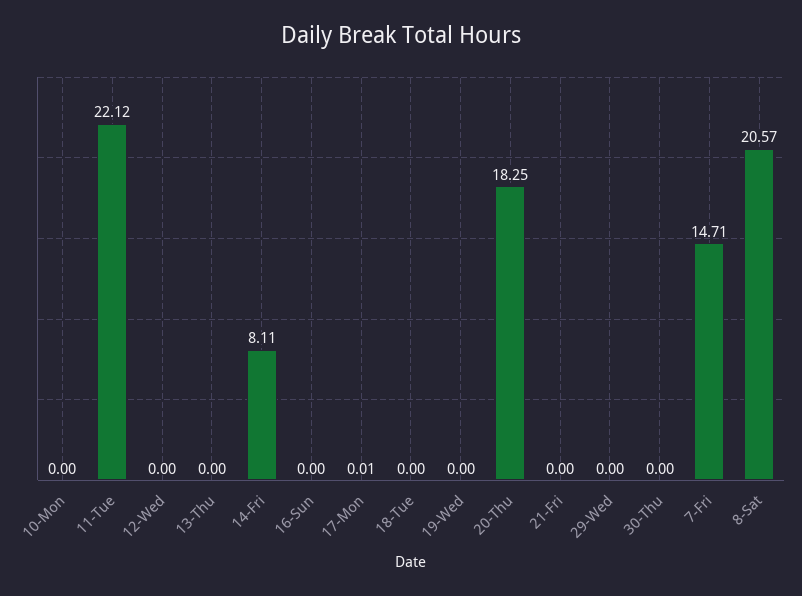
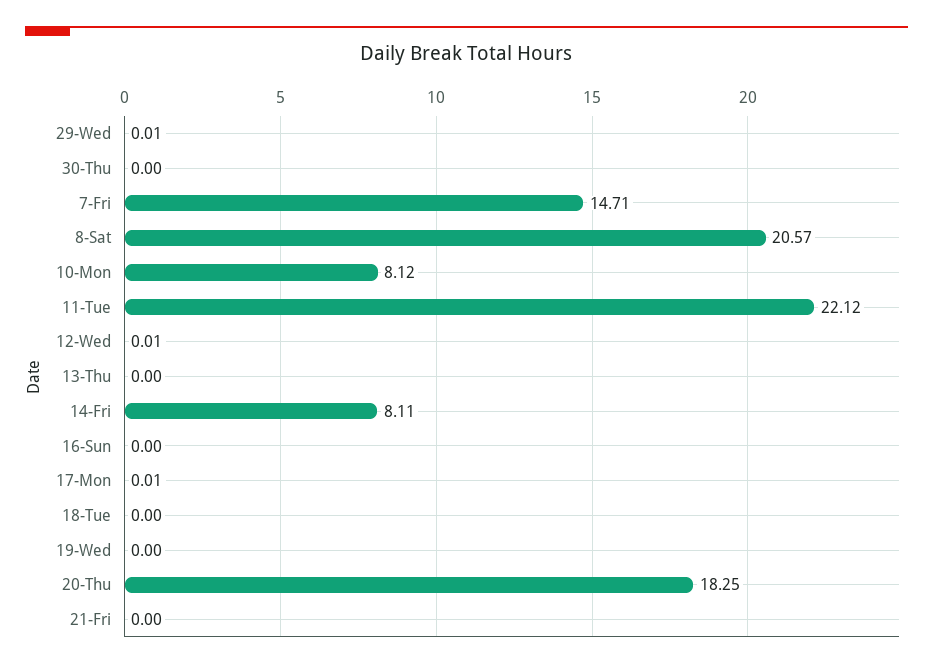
10-Mon: 0 -> 8.12
12-Wed: 0 -> 0.01
29-Wed: 0 -> 0.01

